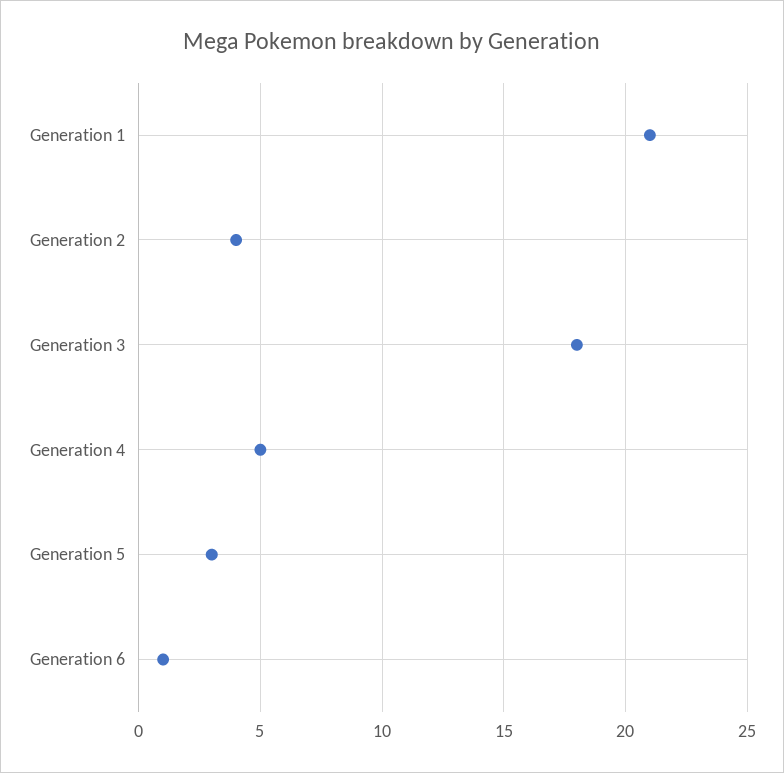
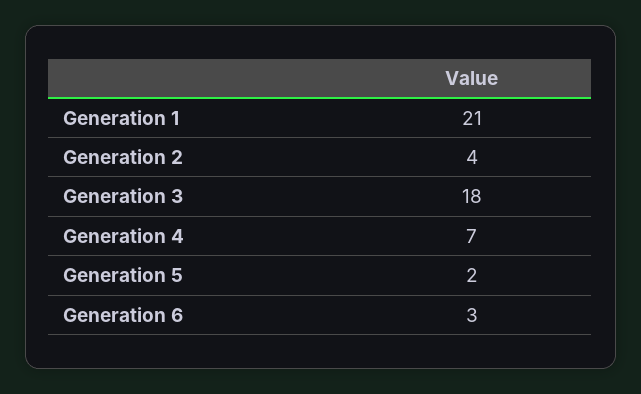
Generation 4: 5 -> 7
Generation 5: 3 -> 2
Generation 6: 1 -> 3

